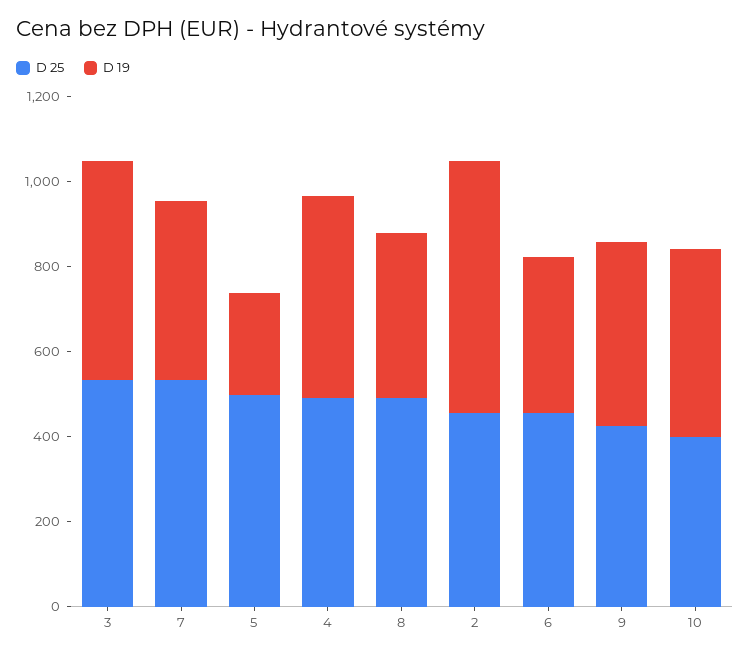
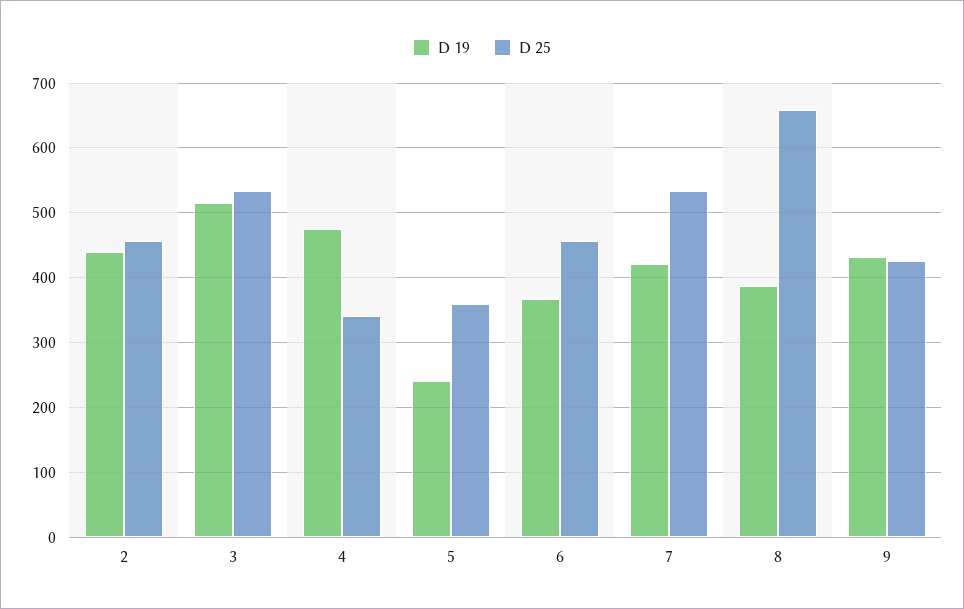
D 25, 5: 500 -> 360
D 25, 4: 500 -> 340
D 25, 8: 500 -> 660
D 19, 2: 600 -> 440
D 25, 10: 400 -> none
D 19, 10: 450 -> none

